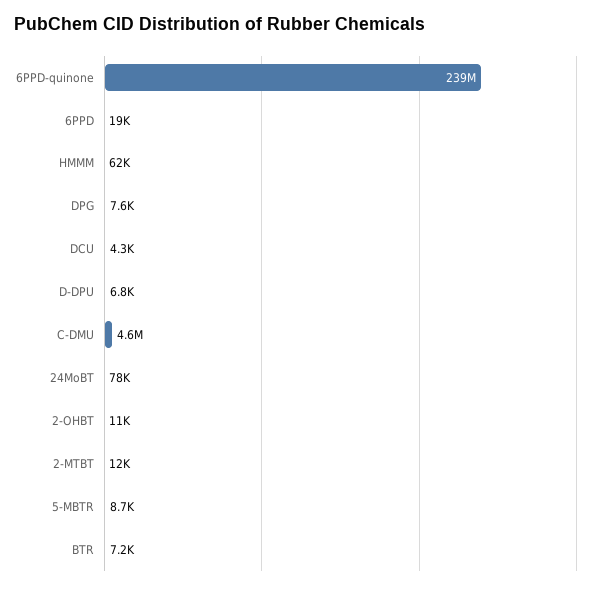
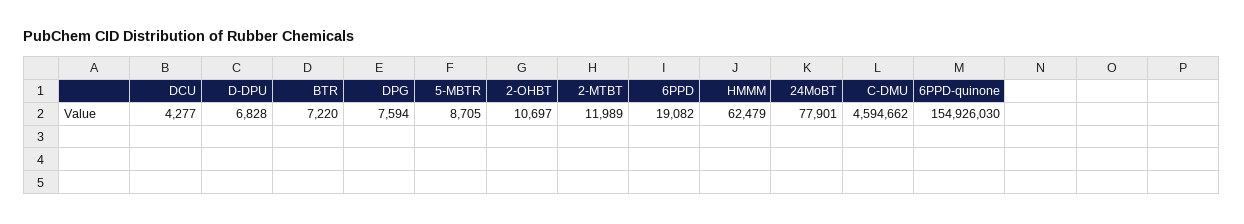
6PPD-quinone: 239000000 -> 154926030

